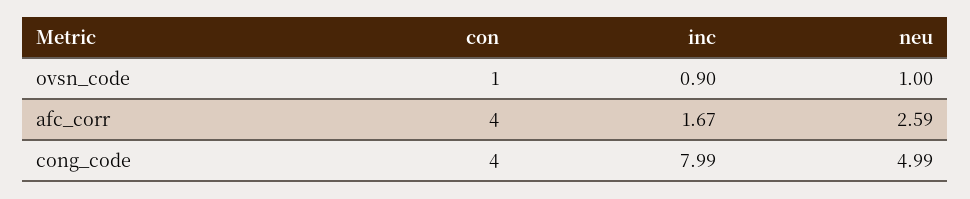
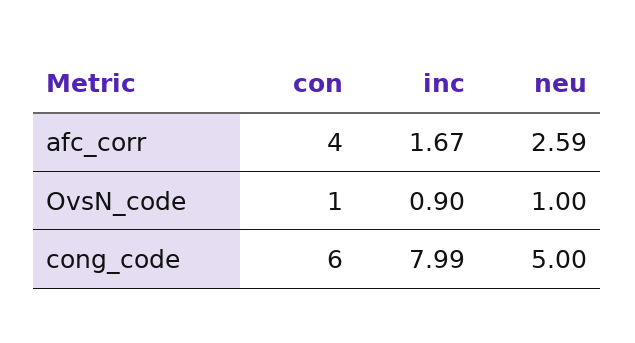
con, cong_code: 4 -> 6
neu, cong_code: 4.99 -> 5

